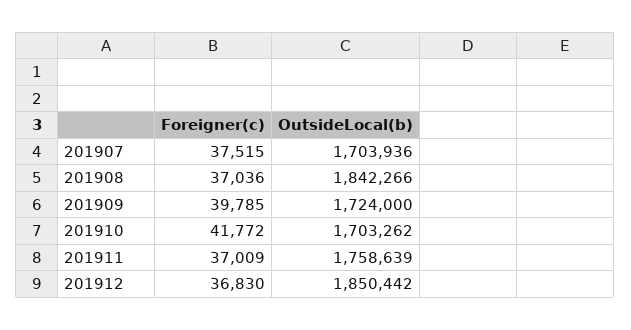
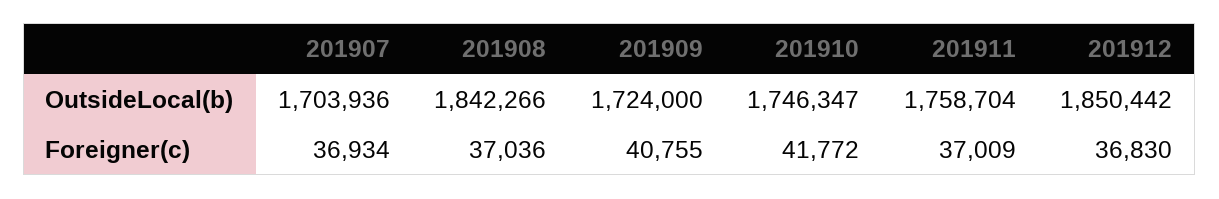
Foreigner(c), 201907: 37515 -> 36934
Foreigner(c), 201909: 39785 -> 40755
OutsideLocal(b), 201910: 1703262 -> 1746347
OutsideLocal(b), 201911: 1758639 -> 1758704

